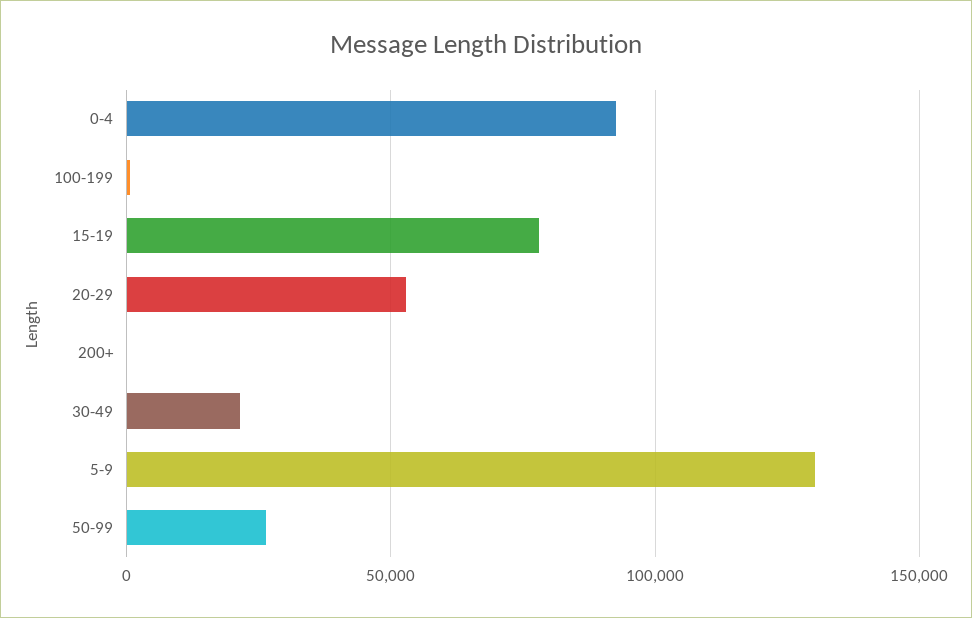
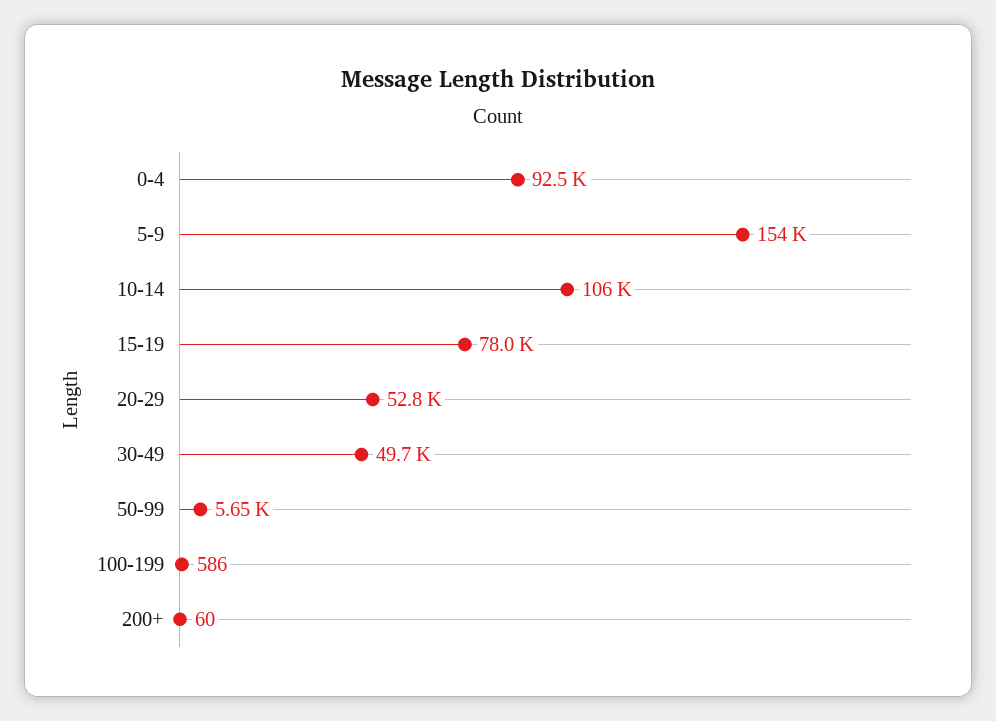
30-49: 20000 -> 49700
5-9: 130000 -> 154000
50-99: 25000 -> 5650
10-14: none -> 106000

